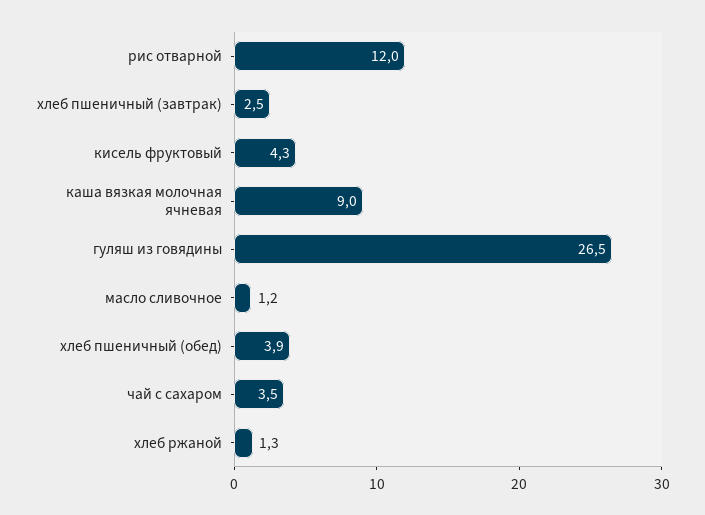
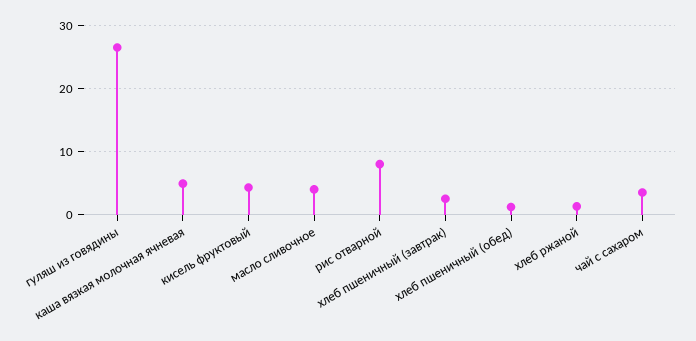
рис отварной: 12 -> 8
каша вязкая молочная ячневая: 9 -> 5
масло сливочное: 1.2 -> 4
хлеб пшеничный (обед): 3.9 -> 1

